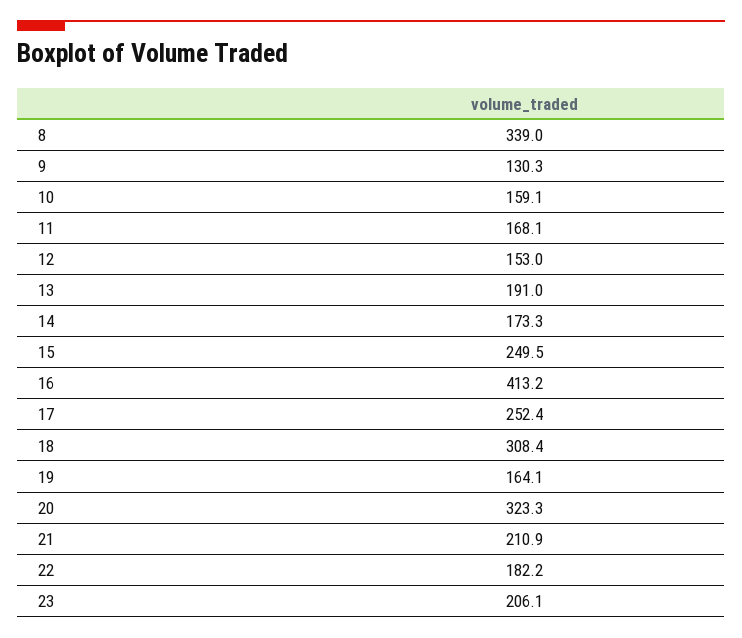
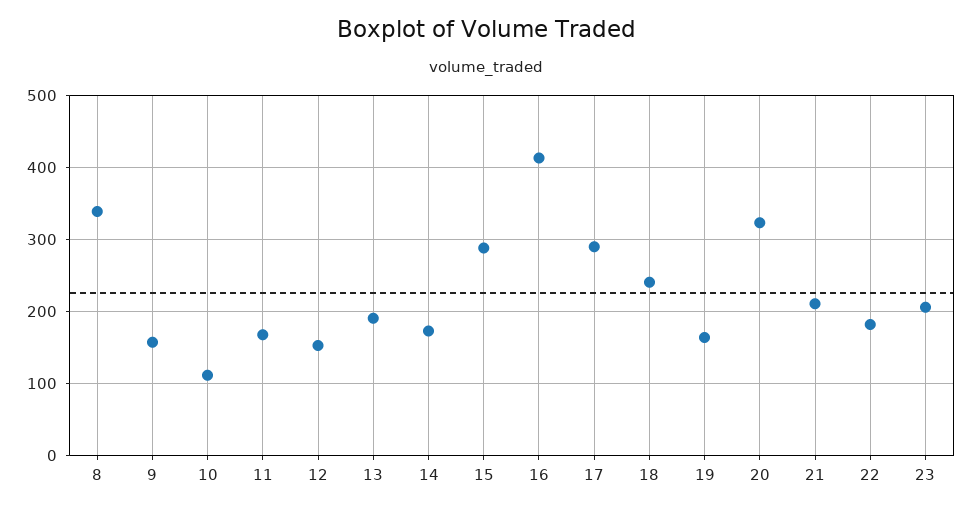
9: 130.3 -> 160
10: 159.1 -> 110
15: 249.5 -> 290
17: 252.4 -> 290
18: 308.4 -> 240

